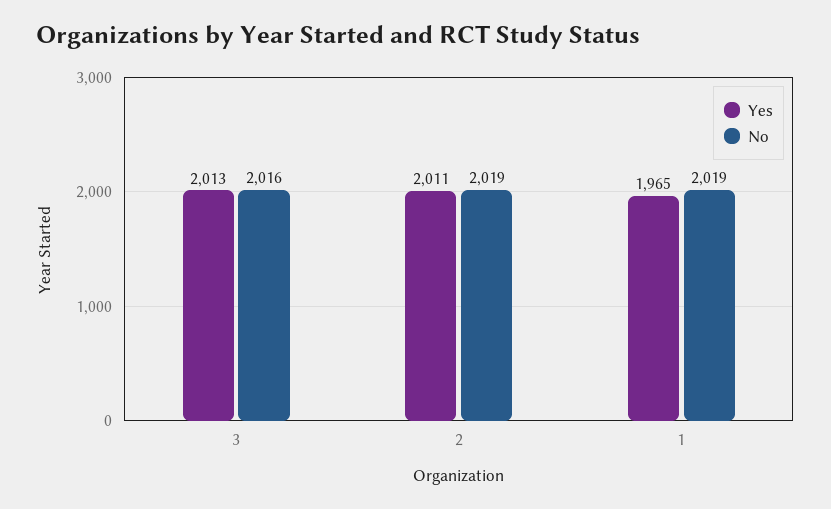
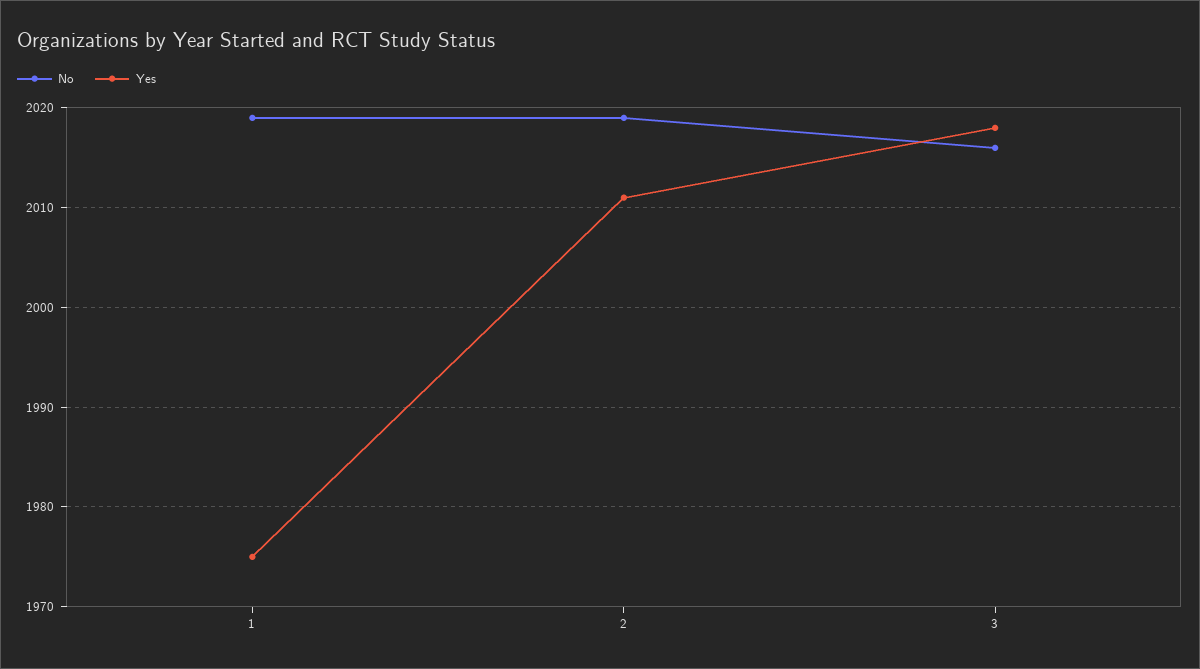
Yes, 3: 2013 -> 2018
Yes, 1: 1965 -> 1975

